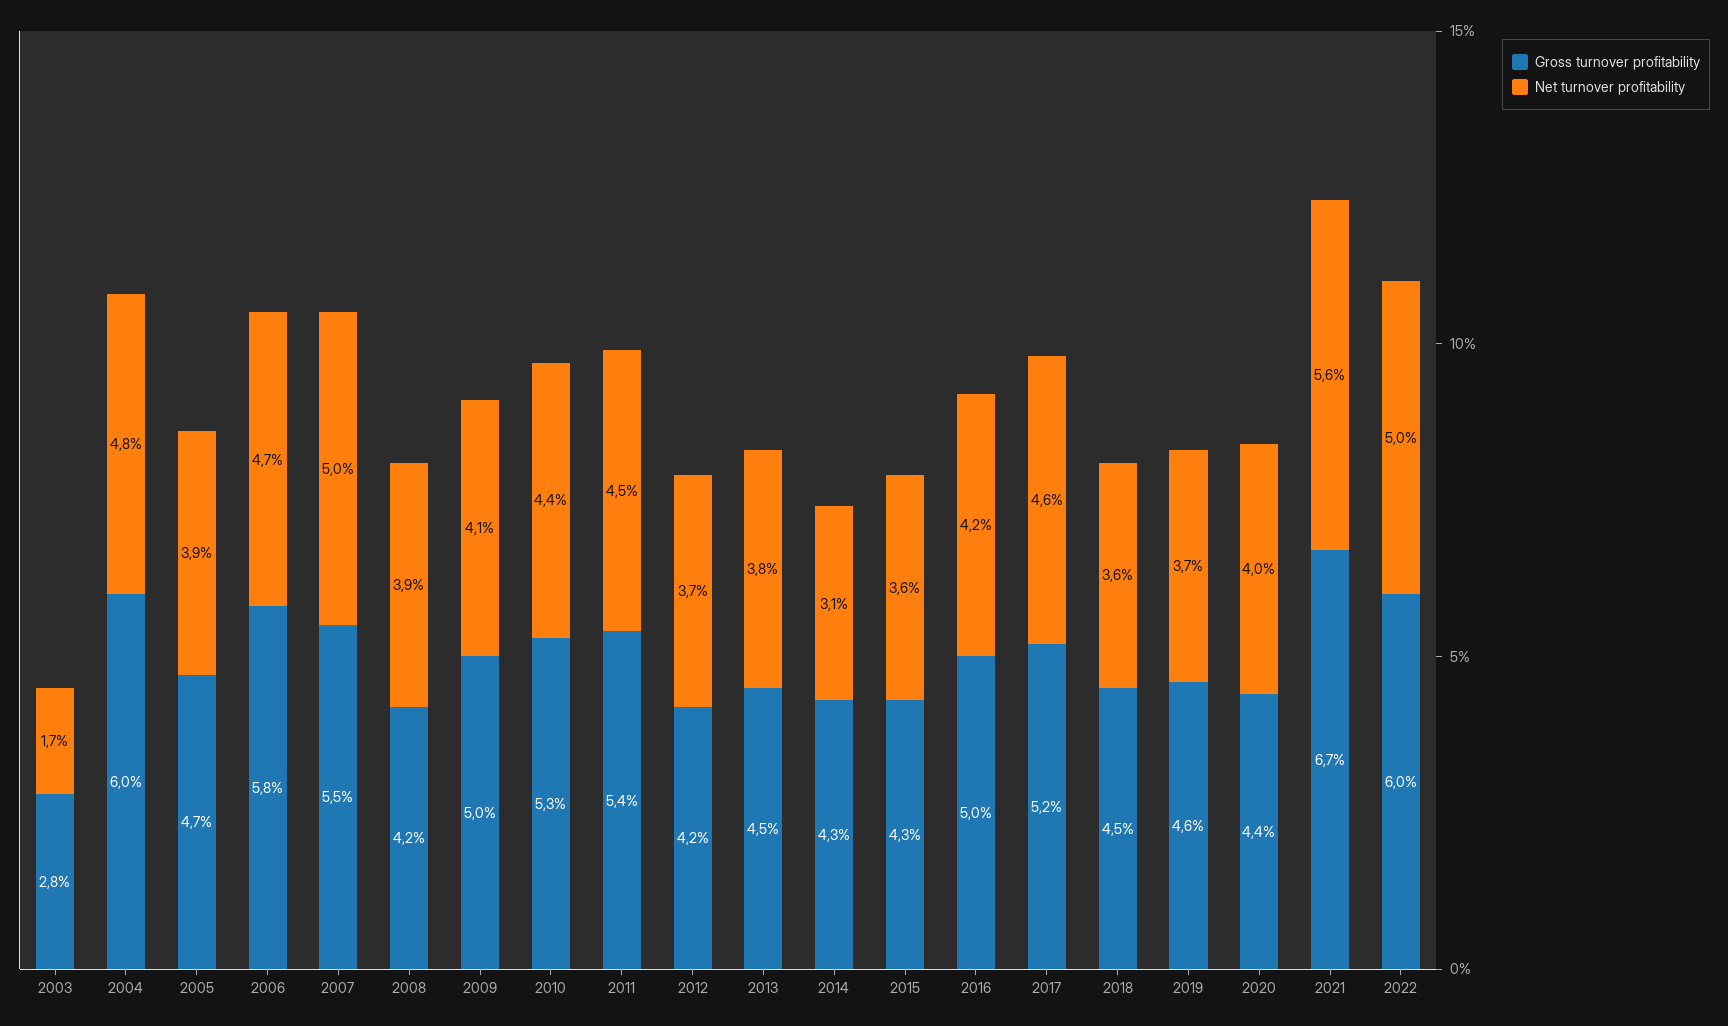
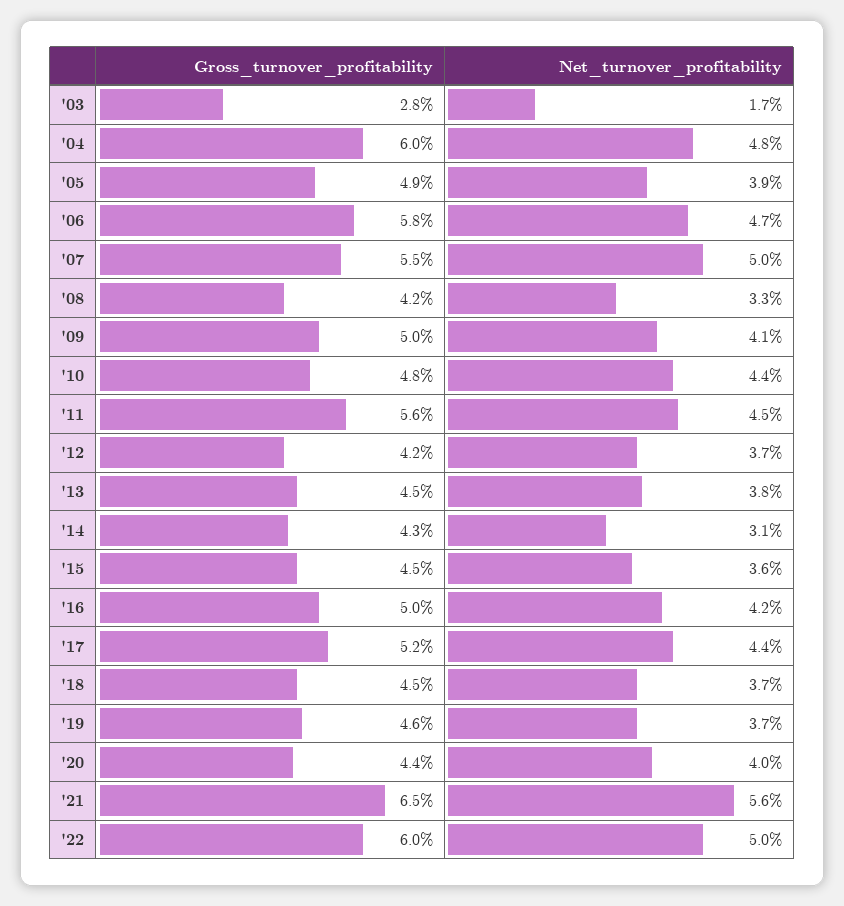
Gross turnover profitability, 2005: 4.7 -> 4.9
Net turnover profitability, 2008: 3.9 -> 3.3
Gross turnover profitability, 2010: 5.3 -> 4.8
Gross turnover profitability, 2011: 5.4 -> 5.6
Gross turnover profitability, 2015: 4.3 -> 4.5
Net turnover profitability, 2017: 4.6 -> 4.4
Net turnover profitability, 2018: 3.6 -> 3.7
Gross turnover profitability, 2021: 6.7 -> 6.5

